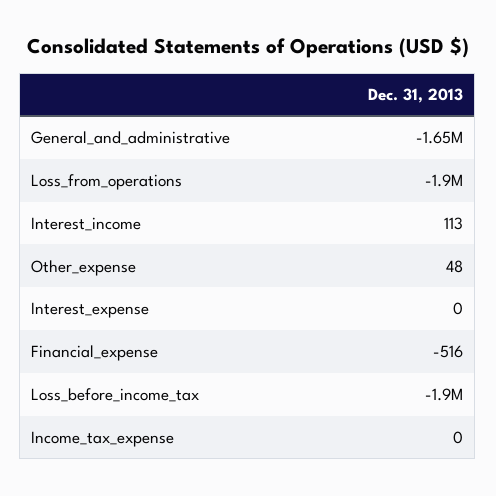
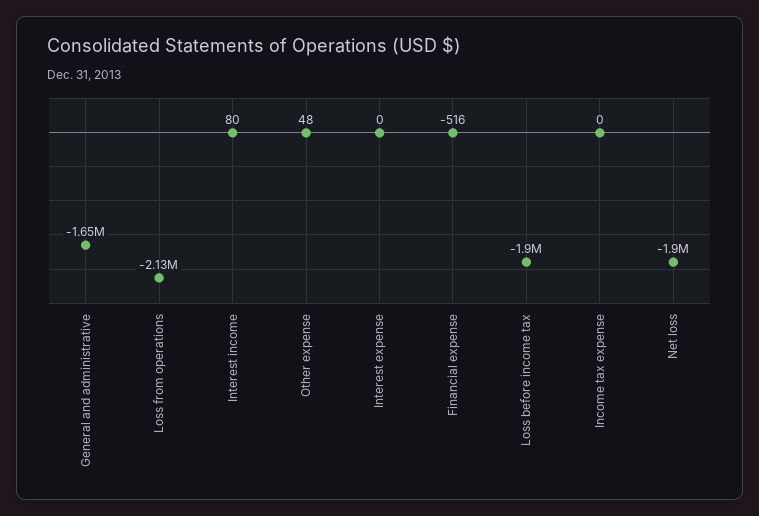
Loss_from_operations: -1900000 -> -2130000
Interest_income: 113 -> 80
Net loss: none -> -1900000

